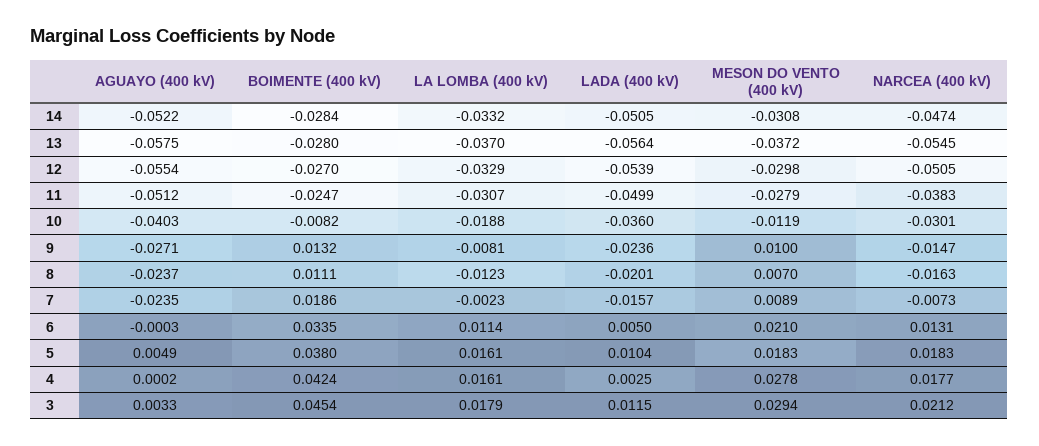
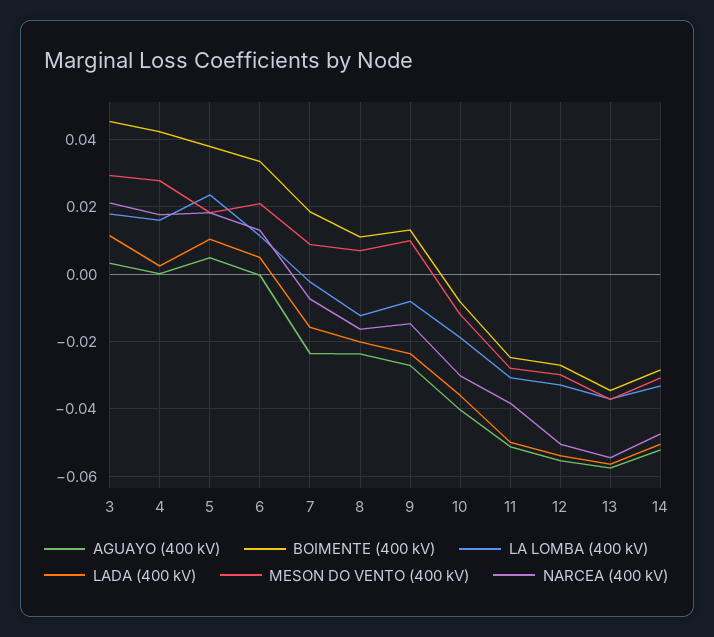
BOIMENTE (400 kV), 13: -0.028 -> -0.034
LA LOMBA (400 kV), 5: 0.0161 -> 0.024

